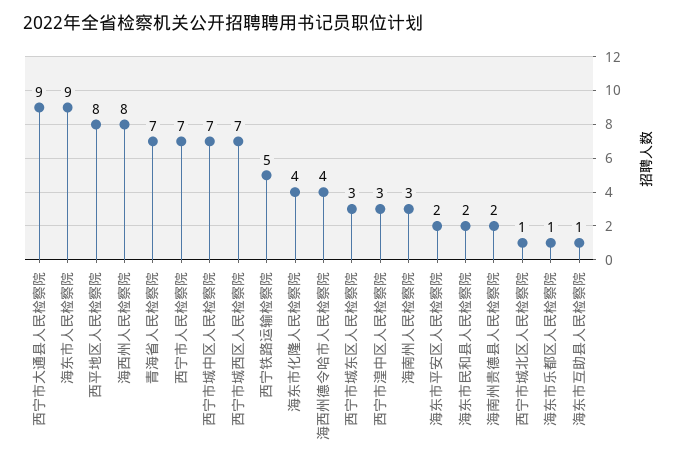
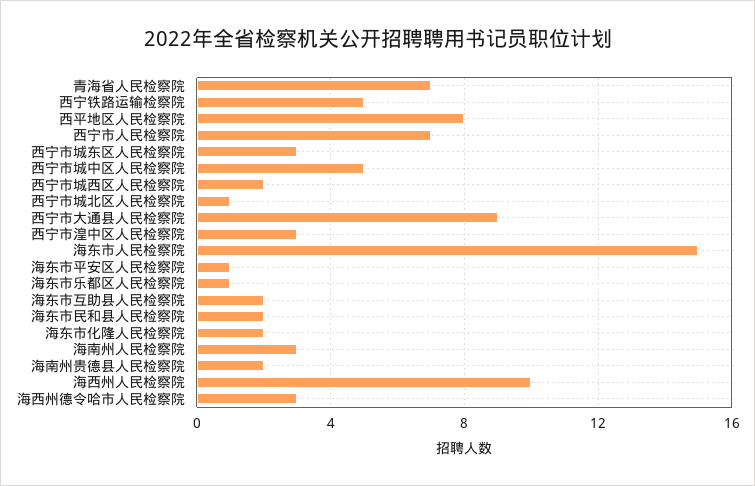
海东市人民检察院: 9 -> 15
海西州人民检察院: 8 -> 10
西宁市城中区人民检察院: 7 -> 5
西宁市城西区人民检察院: 7 -> 2
海东市化隆人民检察院: 4 -> 2
海西州德令哈市人民检察院: 4 -> 3
海东市平安区人民检察院: 2 -> 1
海东市互助县人民检察院: 1 -> 2

